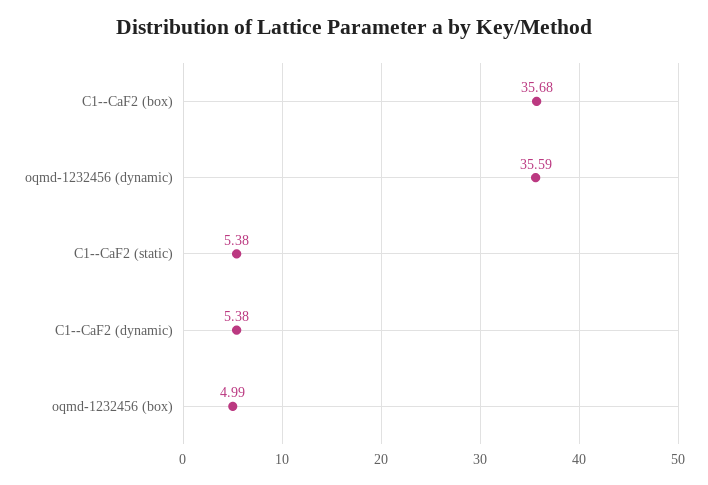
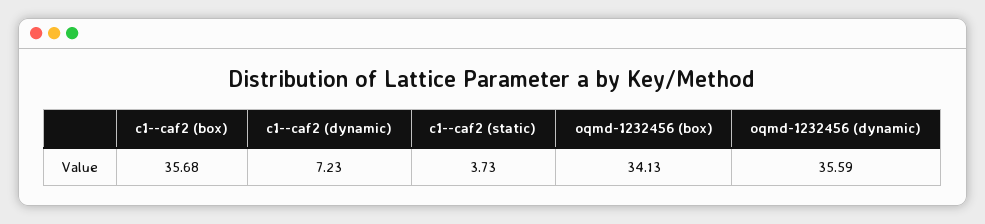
C1--CaF2 (static): 5.38 -> 3.73
C1--CaF2 (dynamic): 5.38 -> 7.23
oqmd-1232456 (box): 4.99 -> 34.13

